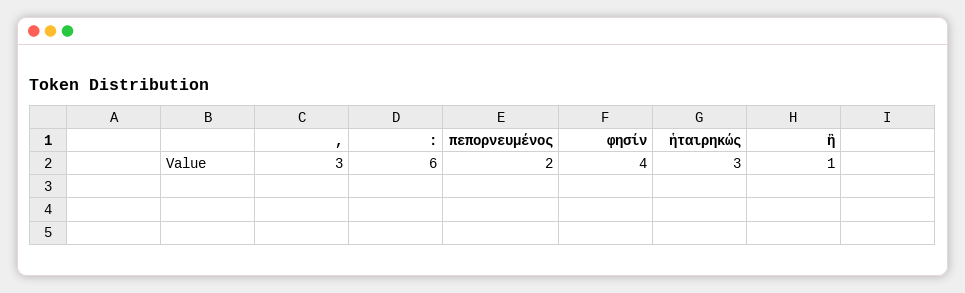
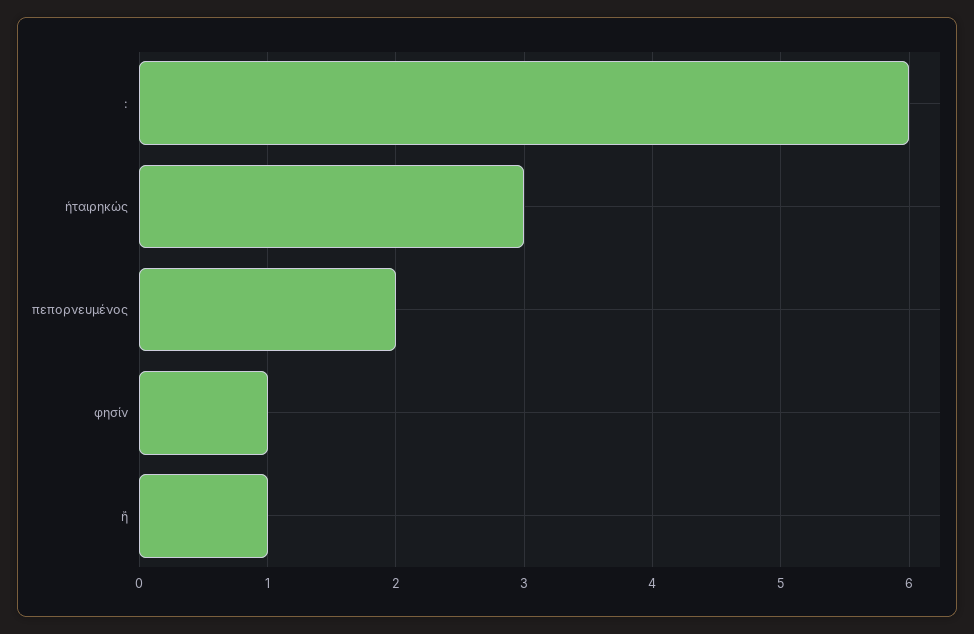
,: 3 -> none
φησίν: 4 -> 1

